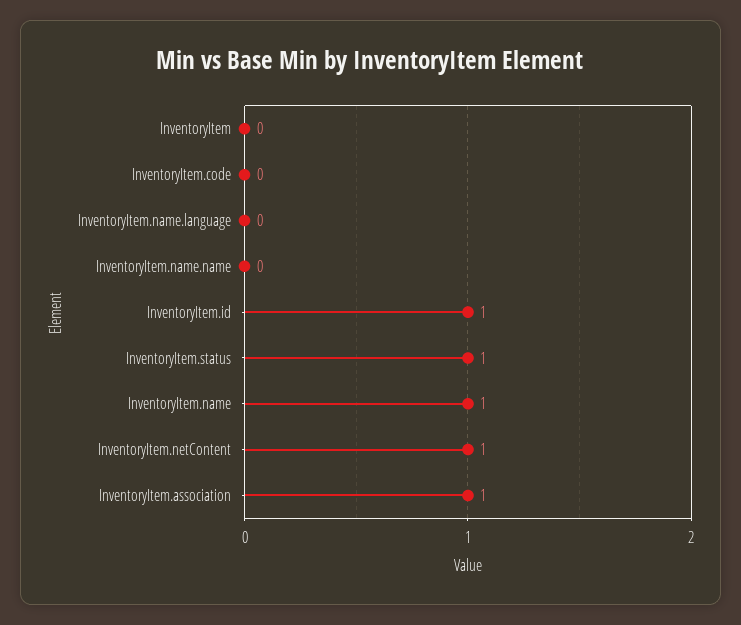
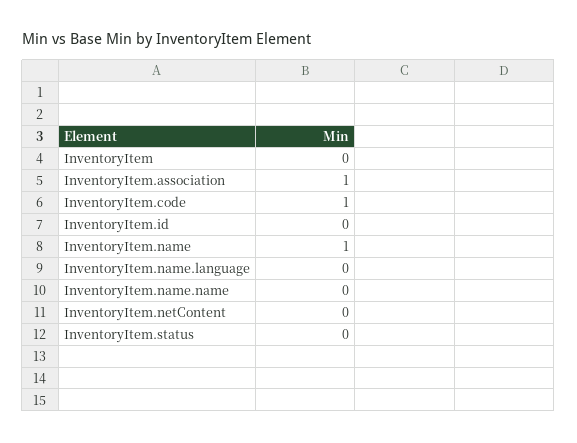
InventoryItem.code: 0 -> 1
InventoryItem.id: 1 -> 0
InventoryItem.status: 1 -> 0
InventoryItem.netContent: 1 -> 0

